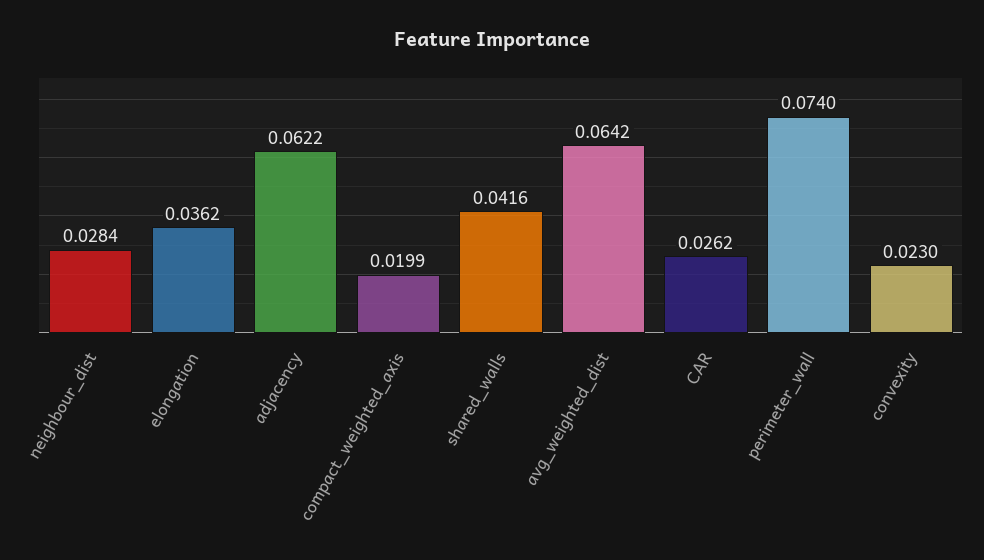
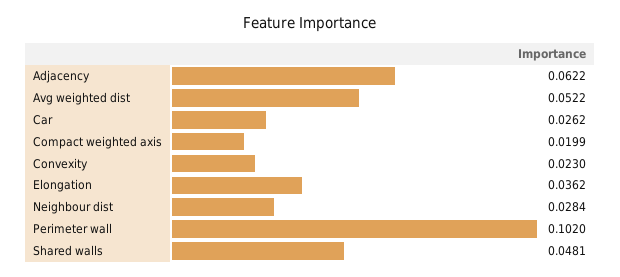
shared_walls: 0.0416 -> 0.0481
avg_weighted_dist: 0.0642 -> 0.0522
perimeter_wall: 0.074 -> 0.102

